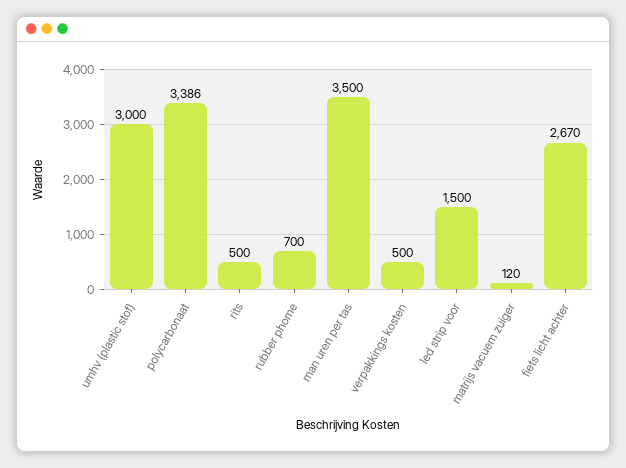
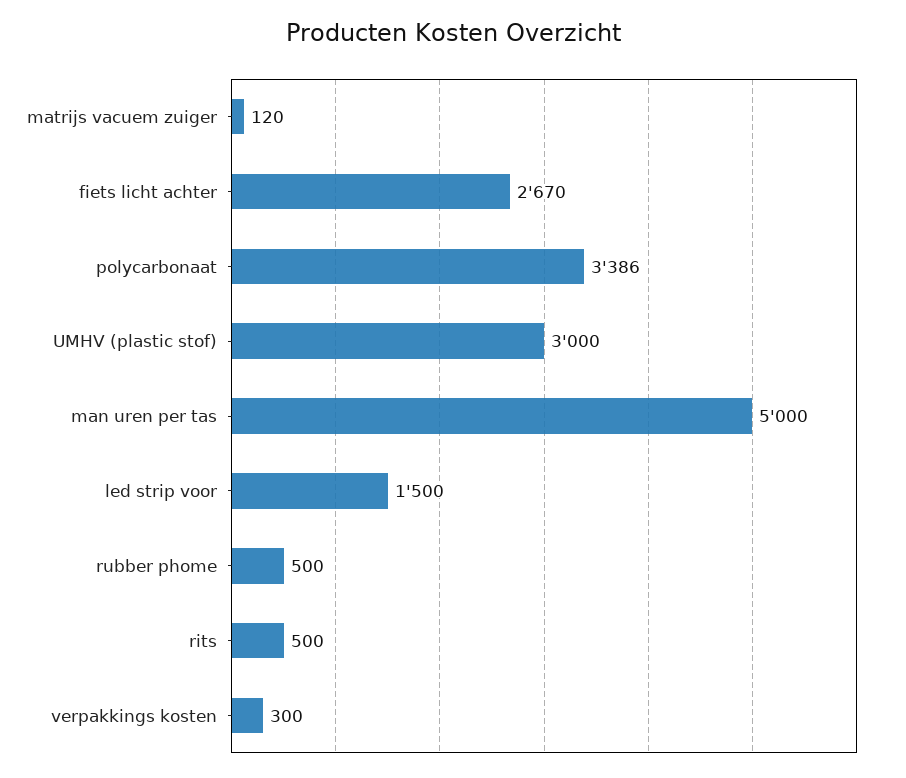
rubber phome: 700 -> 500
man uren per tas: 3500 -> 5000
verpakkings kosten: 500 -> 300

